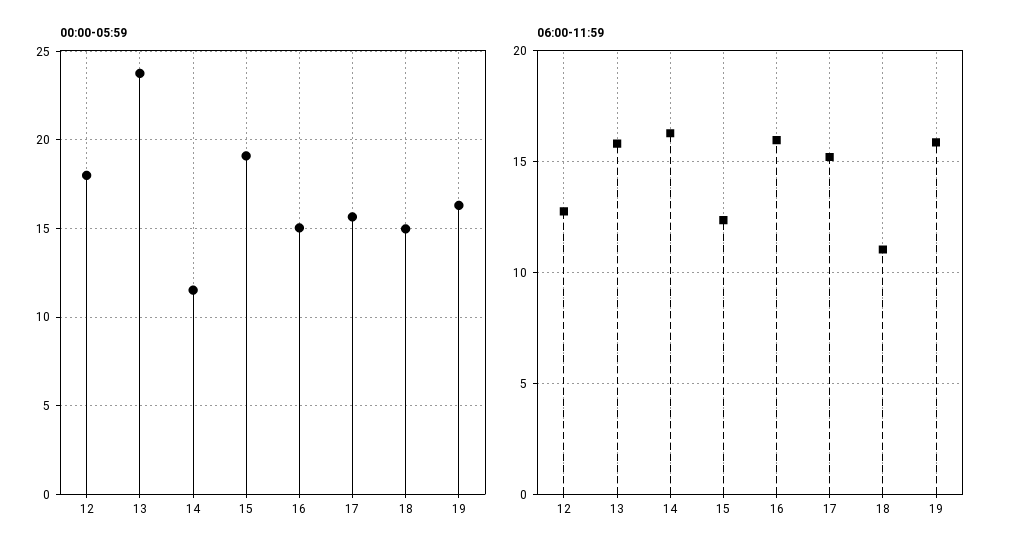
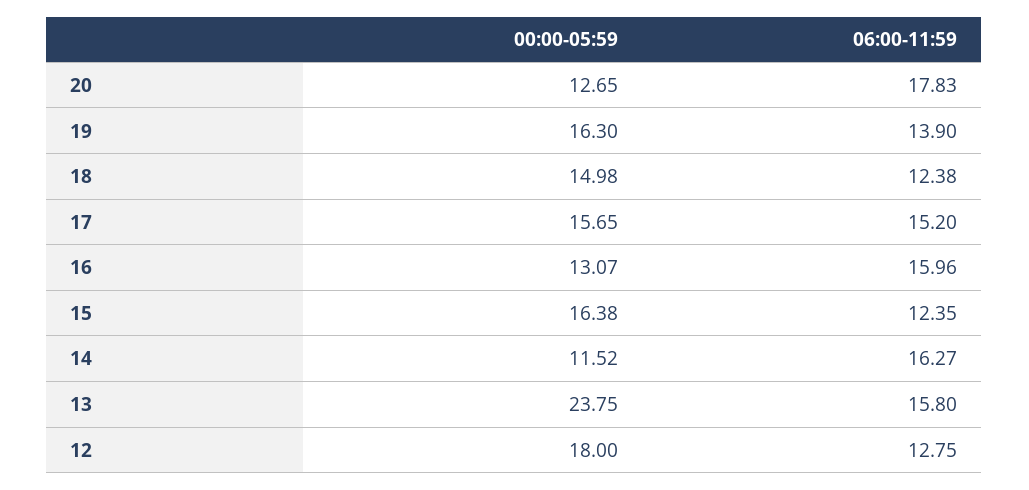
00:00-05:59, 15: 19 -> 16.38
00:00-05:59, 16: 15 -> 13.07
06:00-11:59, 18: 11 -> 12.38
06:00-11:59, 19: 16 -> 13.9
00:00-05:59, 20: none -> 12.65
06:00-11:59, 20: none -> 17.83

